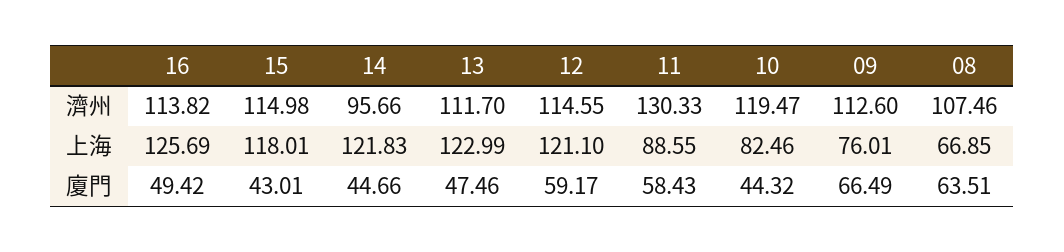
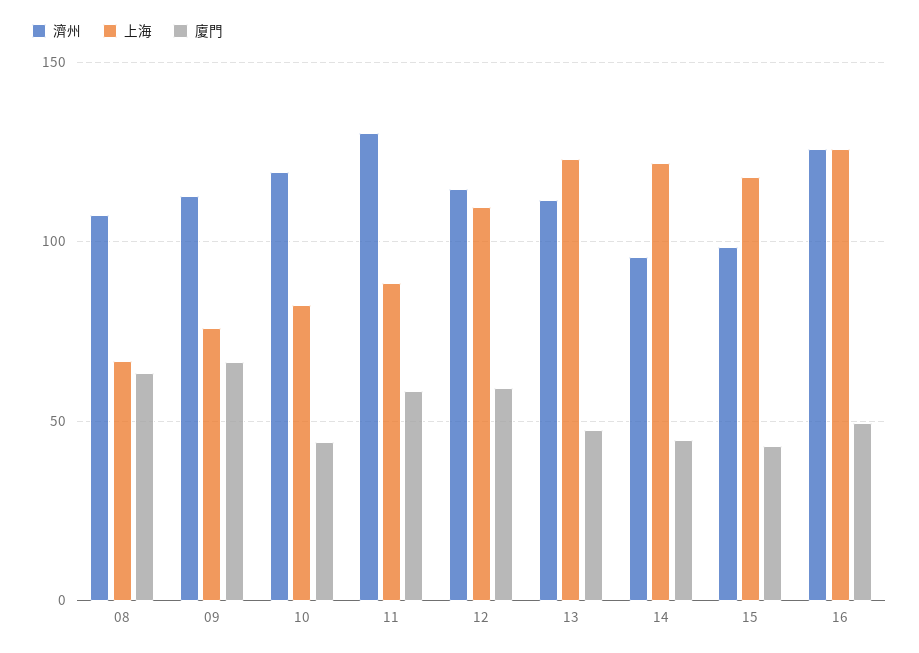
濟州, 16: 113.82 -> 125
濟州, 15: 114.98 -> 100
上海, 12: 121.1 -> 110

